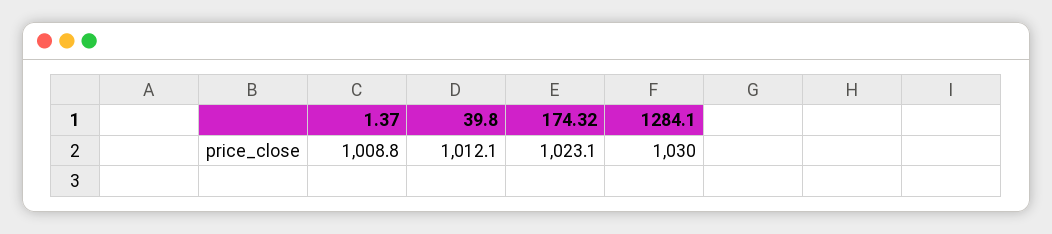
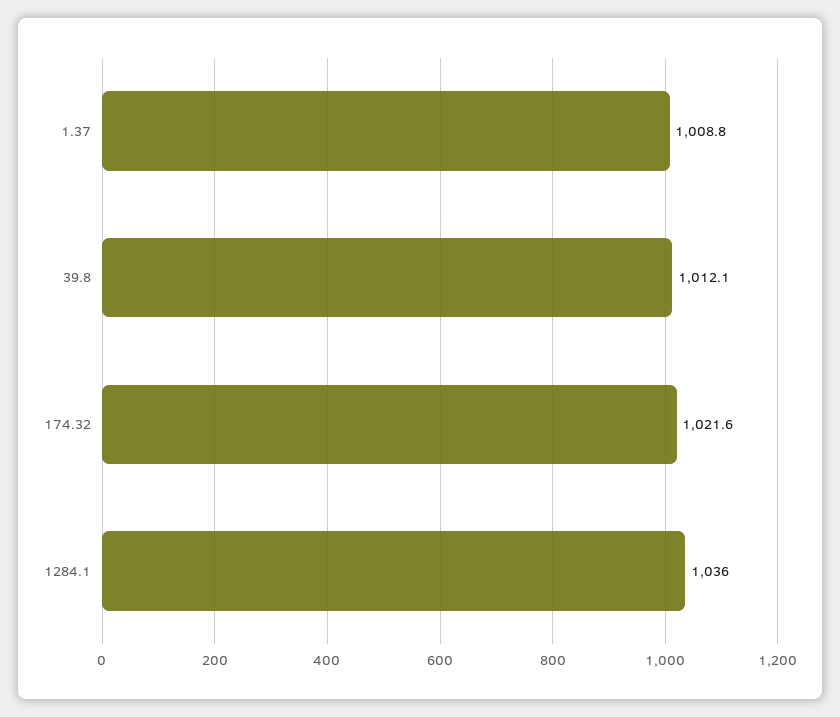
174.32: 1023.1 -> 1021.6
1284.1: 1030 -> 1036

